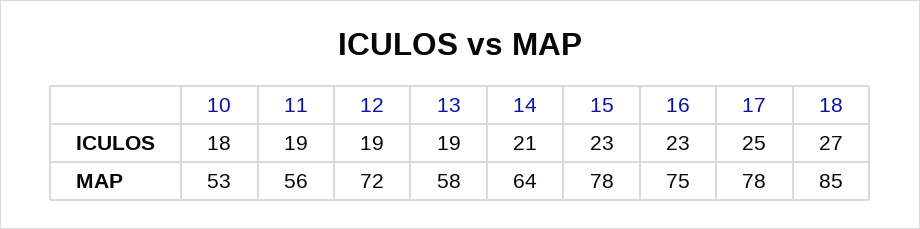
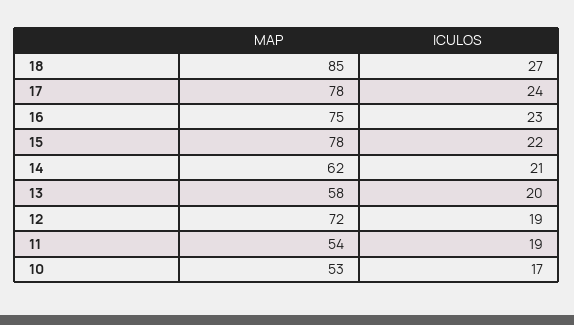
10, ICULOS: 18 -> 17
13, ICULOS: 19 -> 20
15, ICULOS: 23 -> 22
17, ICULOS: 25 -> 24
11, MAP: 56 -> 54
14, MAP: 64 -> 62

